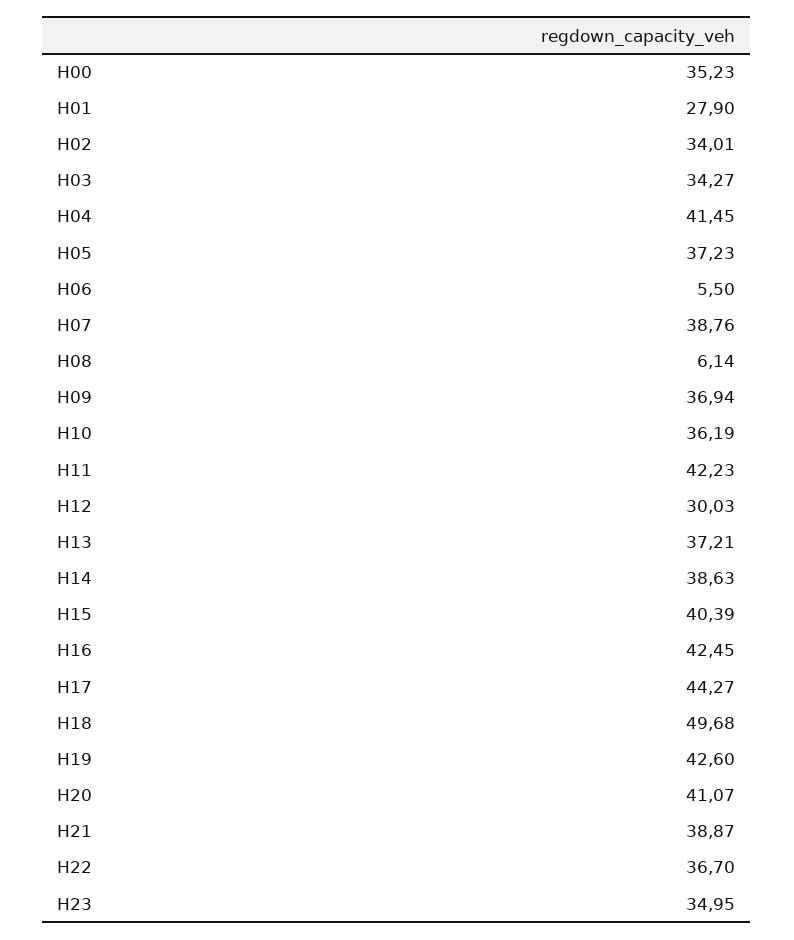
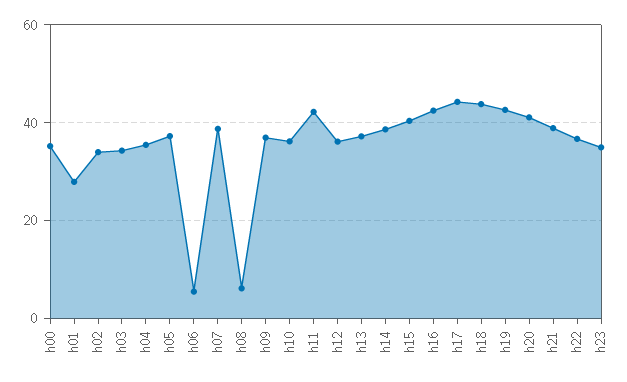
H04: 41.45 -> 36
H12: 30.03 -> 36
H18: 49.68 -> 44

